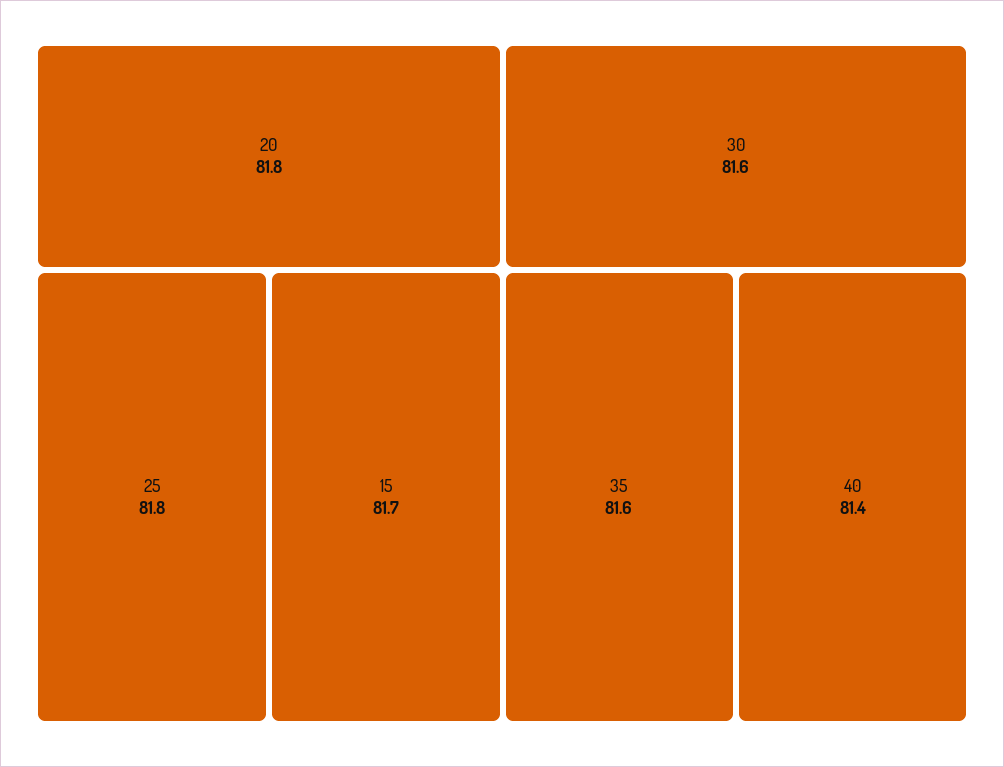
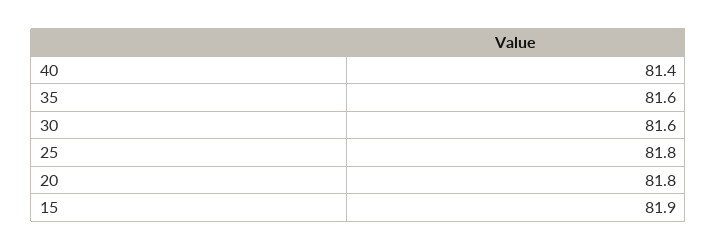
15: 81.7 -> 81.9

